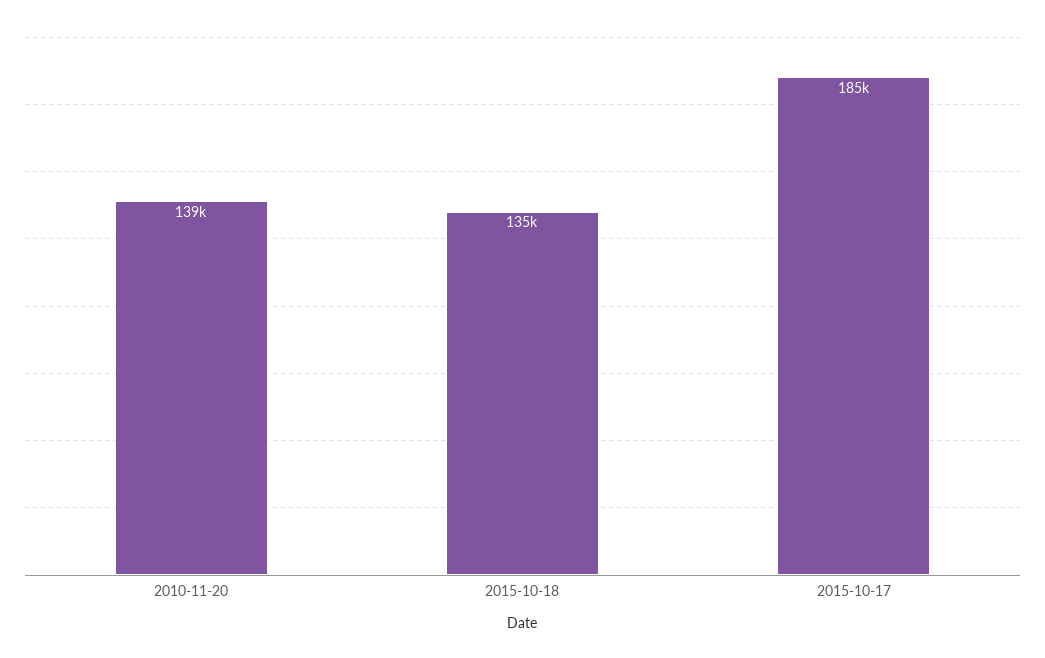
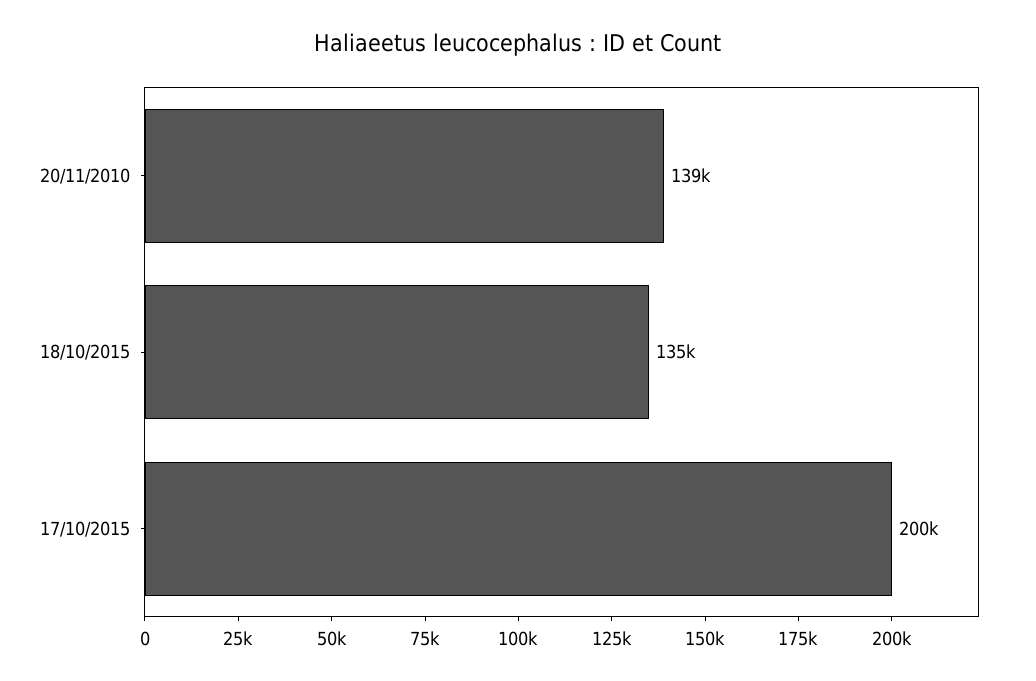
2015-10-17: 185000 -> 200000

